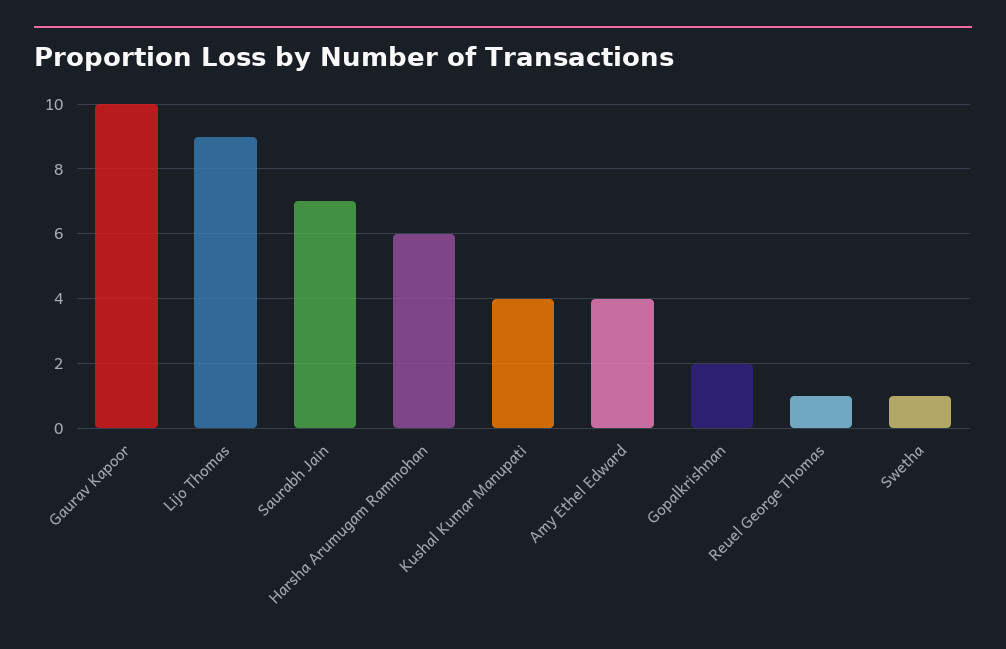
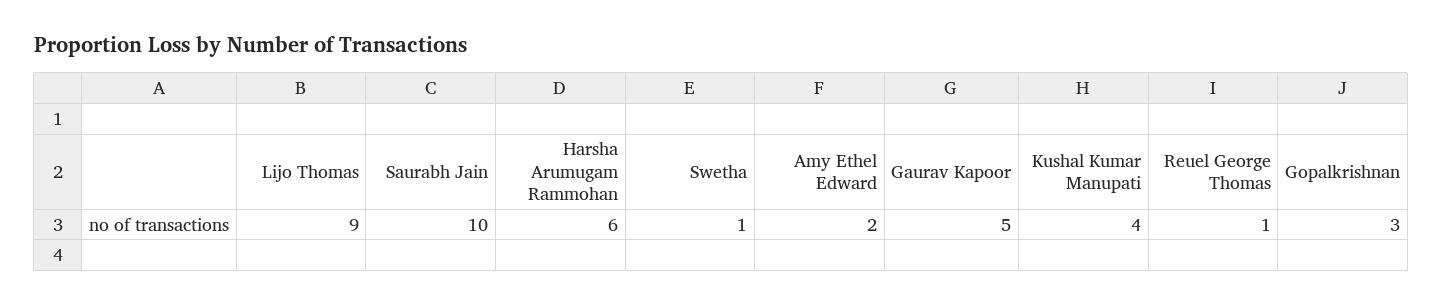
Gaurav Kapoor: 10 -> 5
Saurabh Jain: 7 -> 10
Amy Ethel Edward: 4 -> 2
Gopalkrishnan: 2 -> 3

